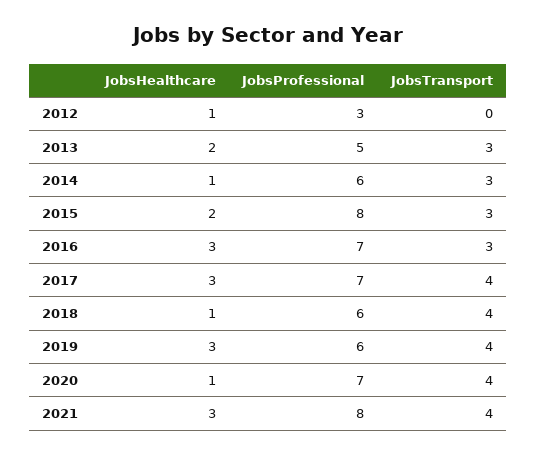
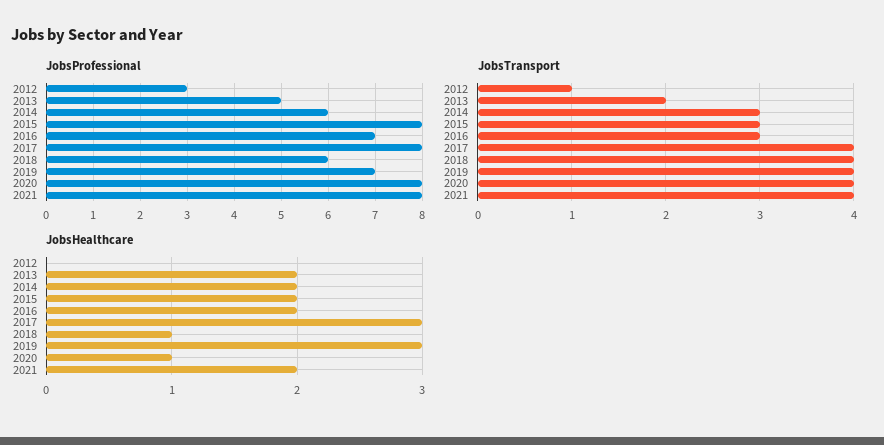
JobsHealthcare, 2012: 1 -> 0
JobsTransport, 2012: 0 -> 1
JobsTransport, 2013: 3 -> 2
JobsHealthcare, 2014: 1 -> 2
JobsHealthcare, 2016: 3 -> 2
JobsProfessional, 2017: 7 -> 8
JobsProfessional, 2019: 6 -> 7
JobsProfessional, 2020: 7 -> 8
JobsHealthcare, 2021: 3 -> 2

